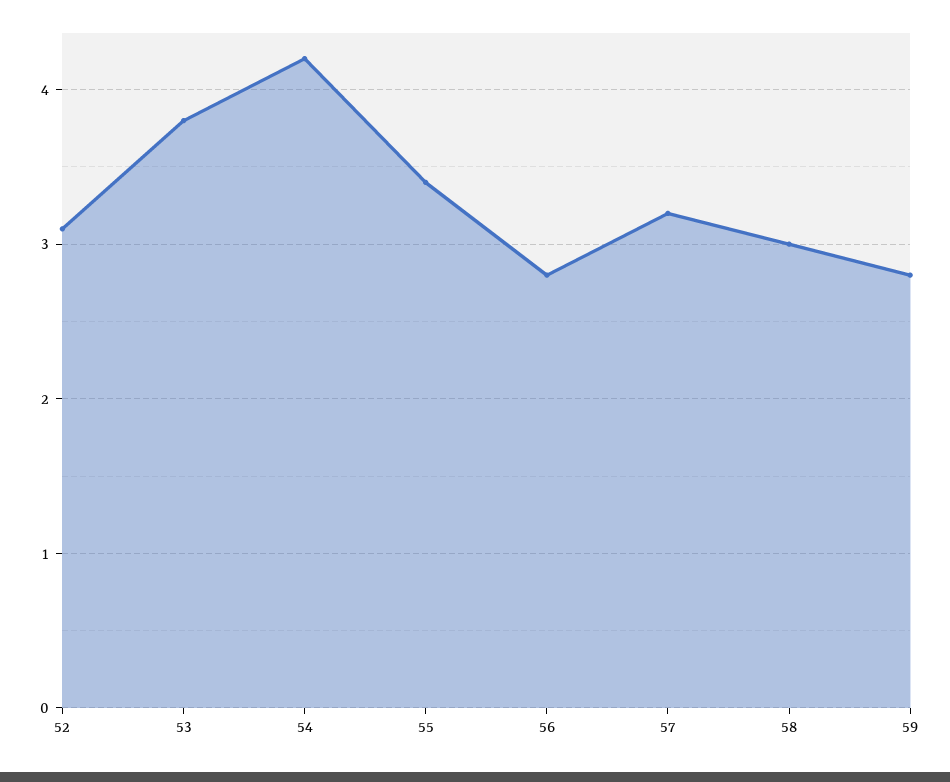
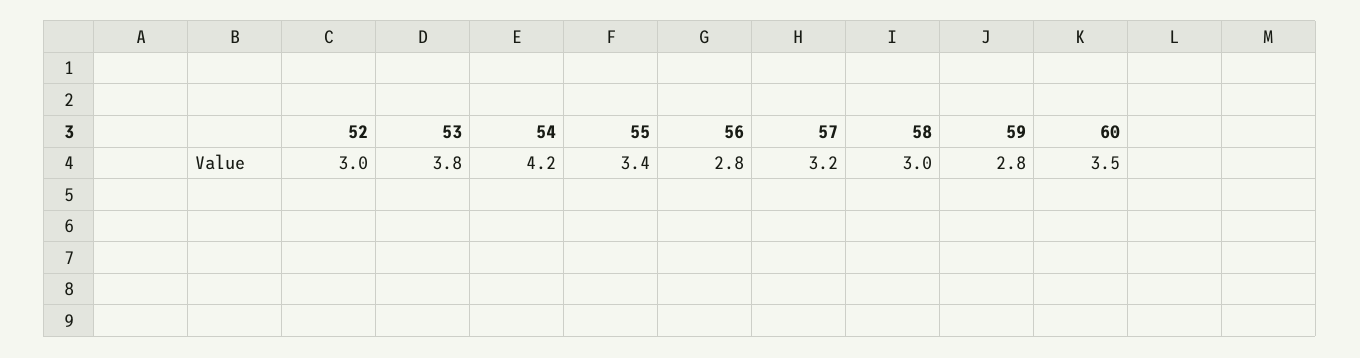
52: 3.1 -> 3
60: none -> 3.5

